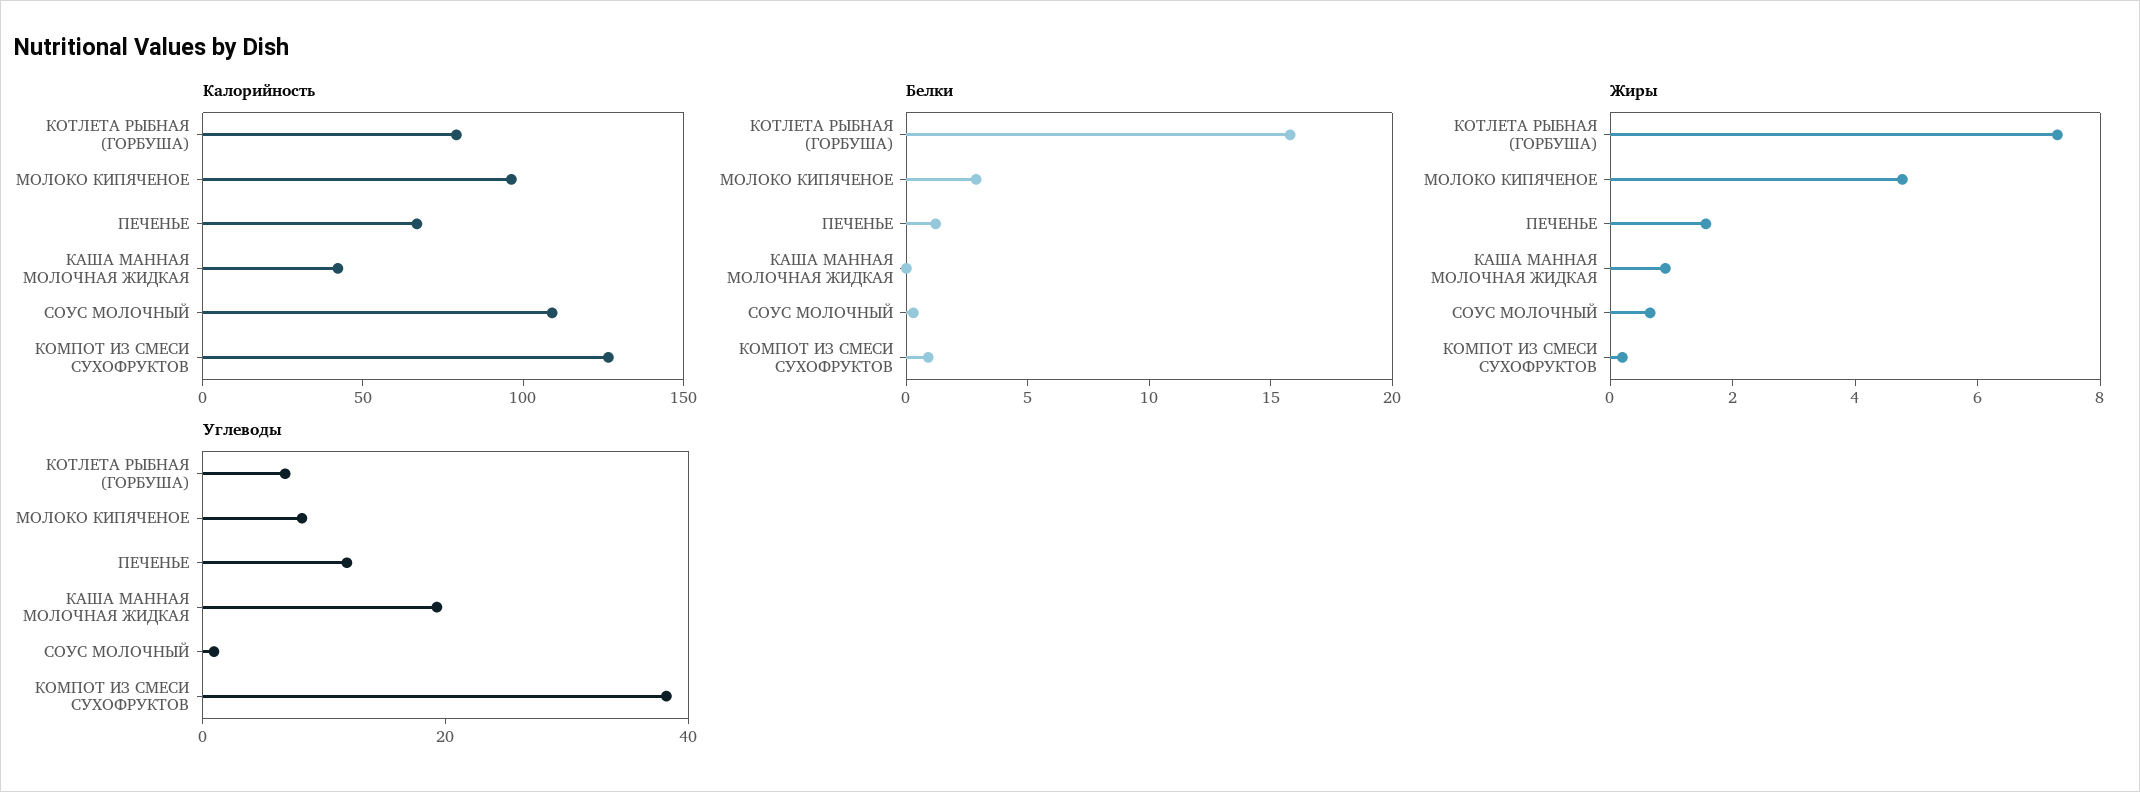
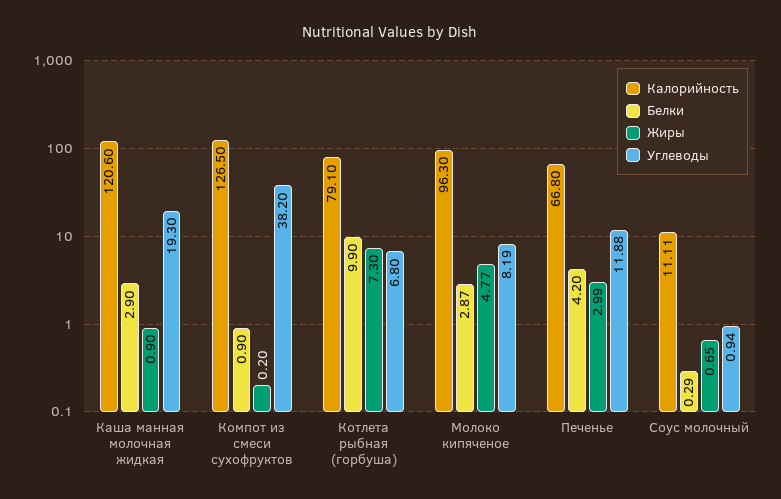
Калорийность, КАША МАННАЯ МОЛОЧНАЯ ЖИДКАЯ: 40 -> 120.6
Калорийность, СОУС МОЛОЧНЫЙ: 110 -> 11.11
Белки, КОТЛЕТА РЫБНАЯ (ГОРБУША): 16 -> 9.9
Белки, ПЕЧЕНЬЕ: 1 -> 4.2
Белки, КАША МАННАЯ МОЛОЧНАЯ ЖИДКАЯ: 0 -> 2.9
Жиры, ПЕЧЕНЬЕ: 1.5 -> 2.99

